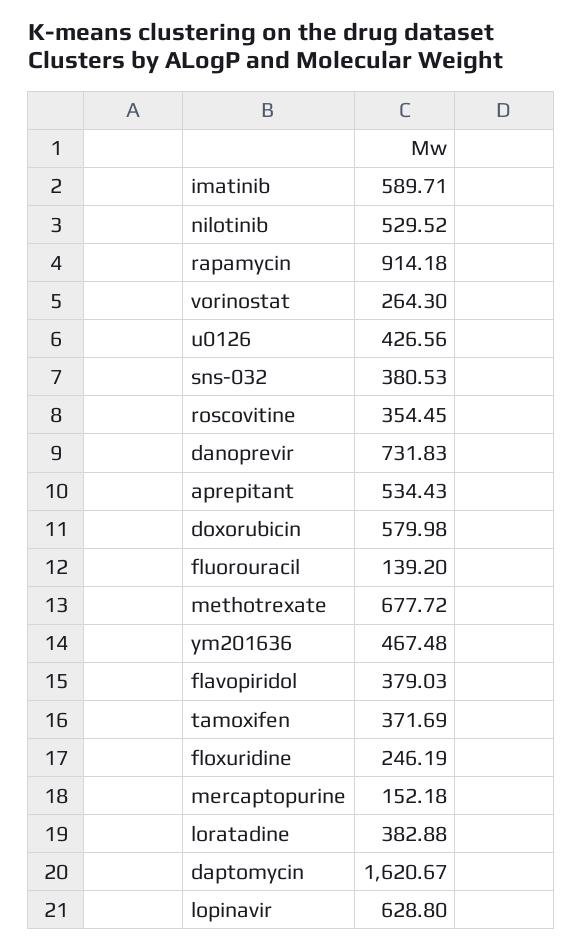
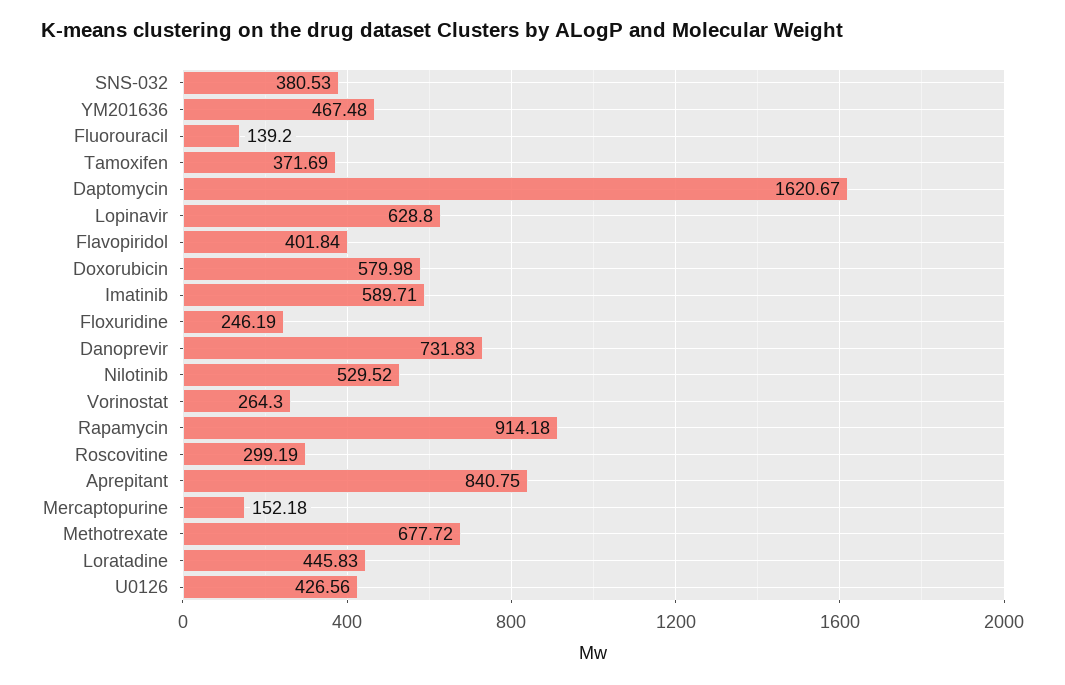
roscovitine: 354.45 -> 299.19
aprepitant: 534.43 -> 840.75
flavopiridol: 379.03 -> 401.84
loratadine: 382.88 -> 445.83

